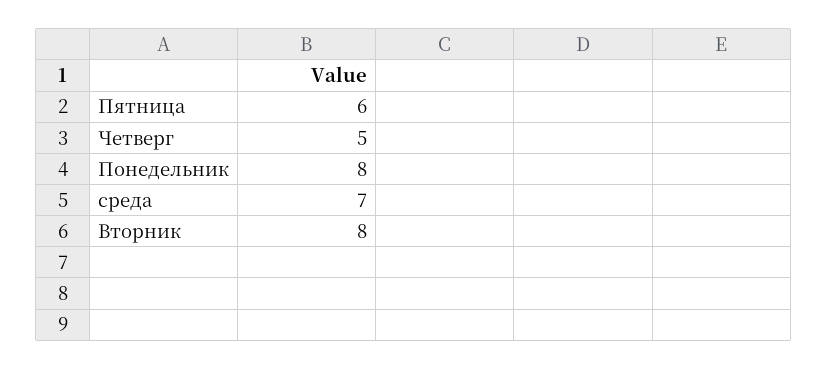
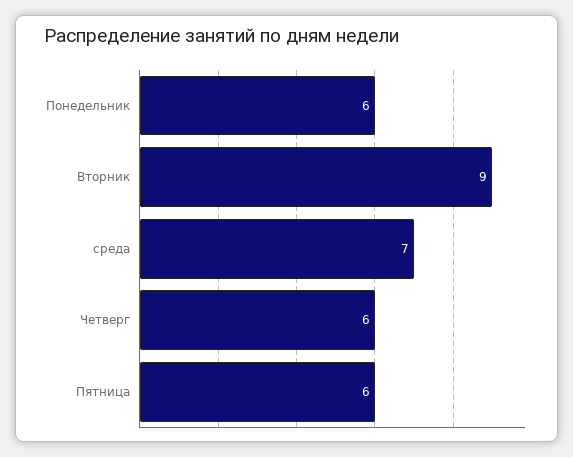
Четверг: 5 -> 6
Понедельник: 8 -> 6
Вторник: 8 -> 9

